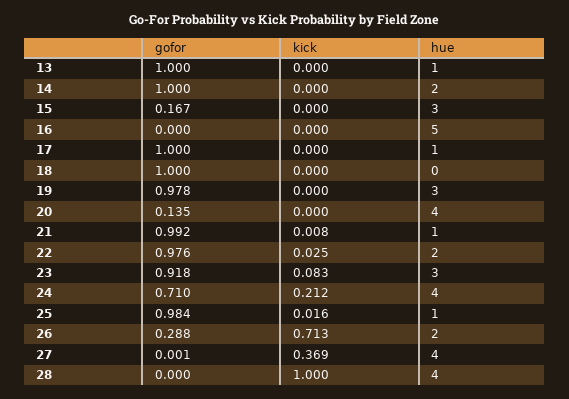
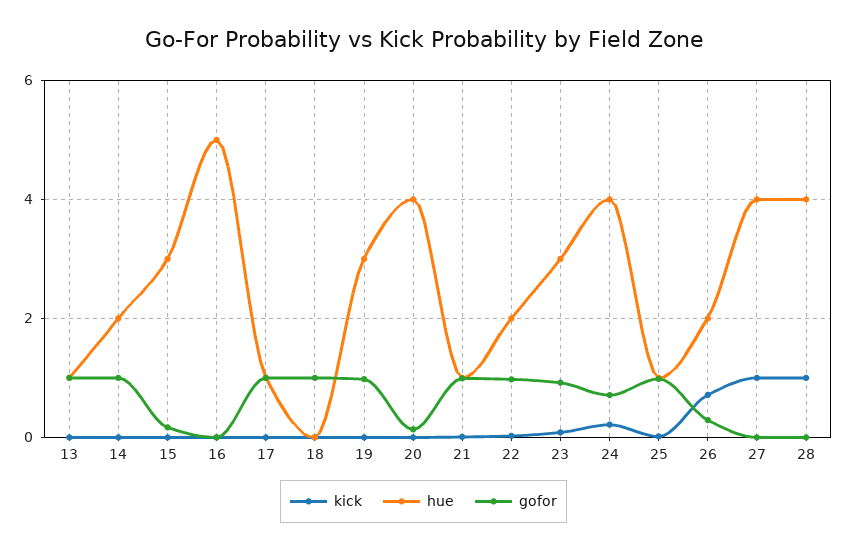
kick, 27: 0.369 -> 1

